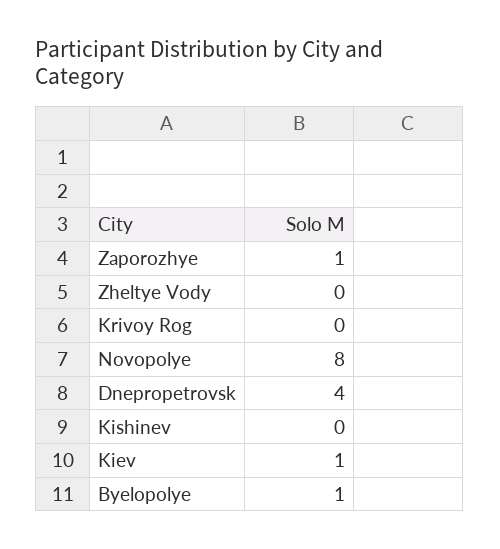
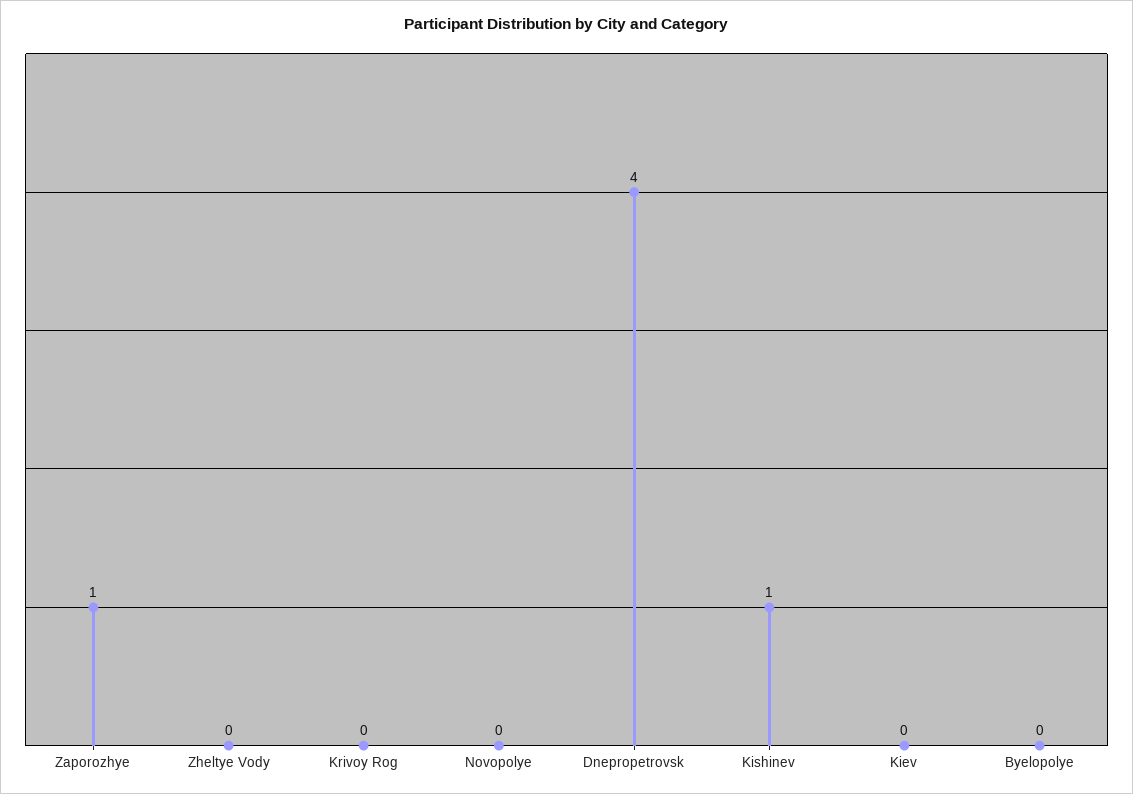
Novopolye: 8 -> 0
Kishinev: 0 -> 1
Kiev: 1 -> 0
Byelopolye: 1 -> 0

